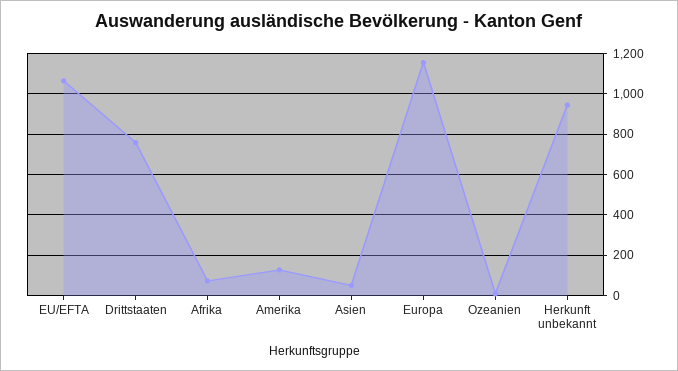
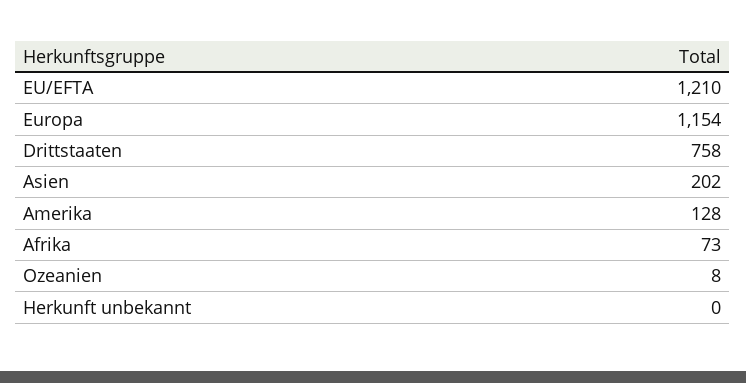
EU/EFTA: 1050 -> 1210
Asien: 50 -> 202
Herkunft unbekannt: 950 -> 0

